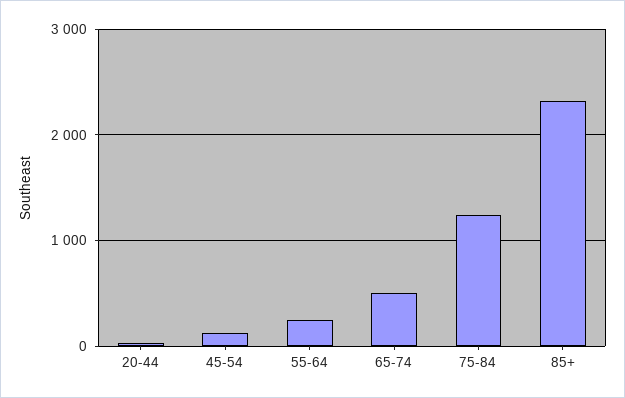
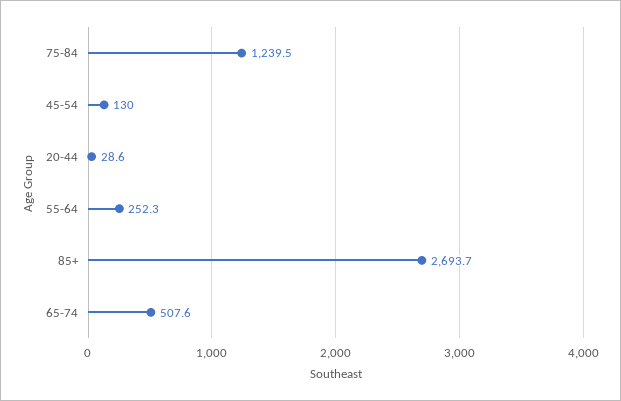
85+: 2300 -> 2693.7

